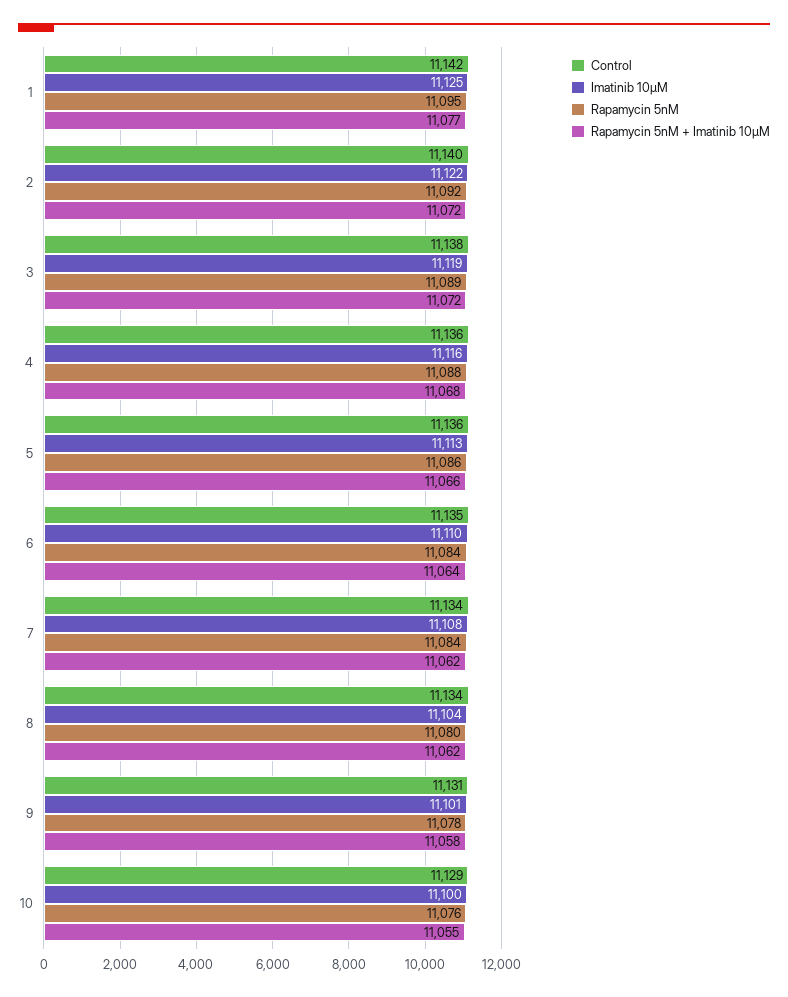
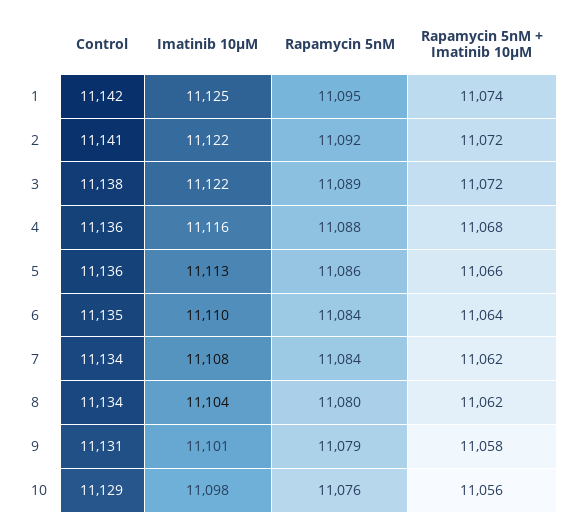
Rapamycin 5nM + Imatinib 10μM, 1: 11077 -> 11074
Control, 2: 11140 -> 11141
Imatinib 10μM, 3: 11119 -> 11122
Rapamycin 5nM, 9: 11078 -> 11079
Imatinib 10μM, 10: 11100 -> 11098
Rapamycin 5nM + Imatinib 10μM, 10: 11055 -> 11056

